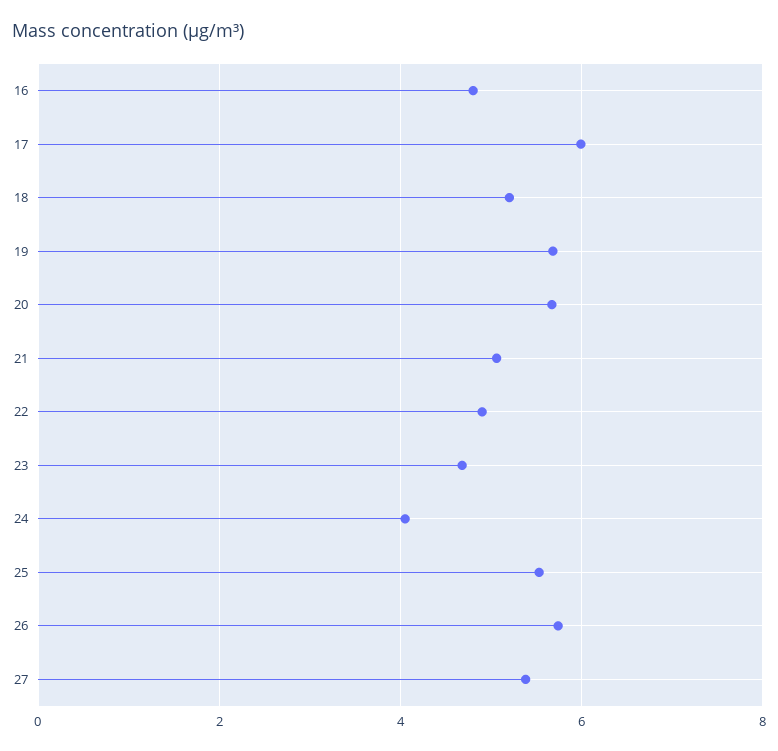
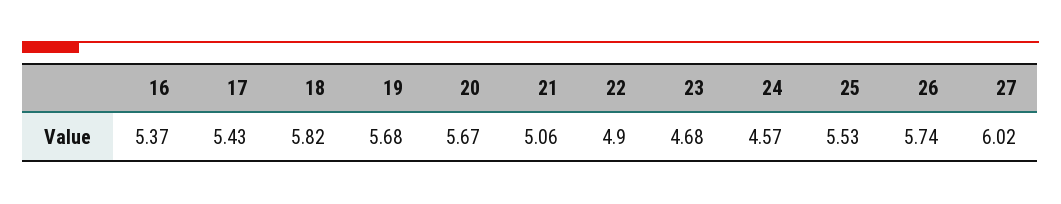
16: 4.8 -> 5.37
17: 6 -> 5.43
18: 5.2 -> 5.82
24: 4 -> 4.57
27: 5.4 -> 6.02

